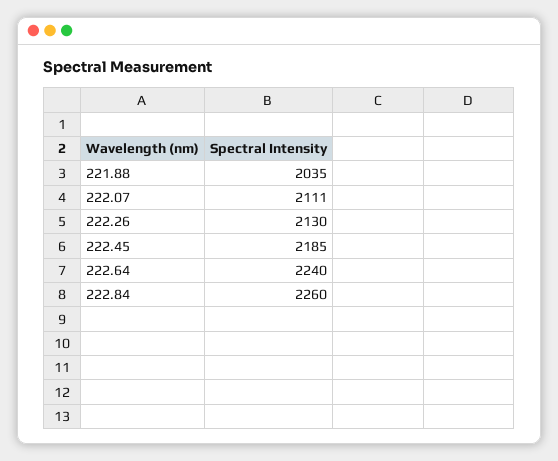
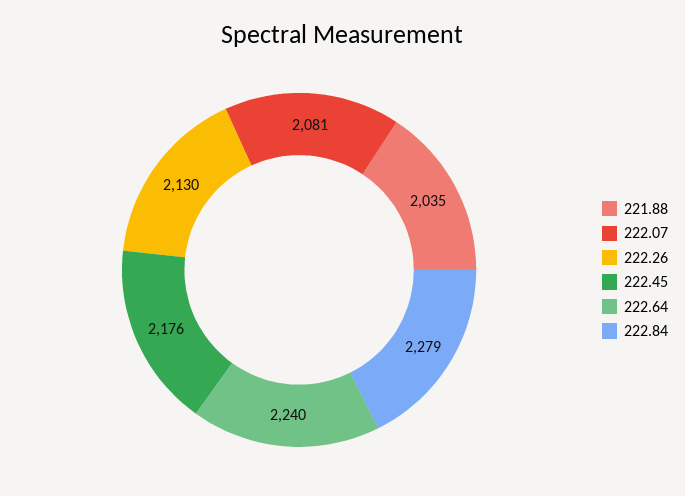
222.07: 2111 -> 2081
222.45: 2185 -> 2176
222.84: 2260 -> 2279

